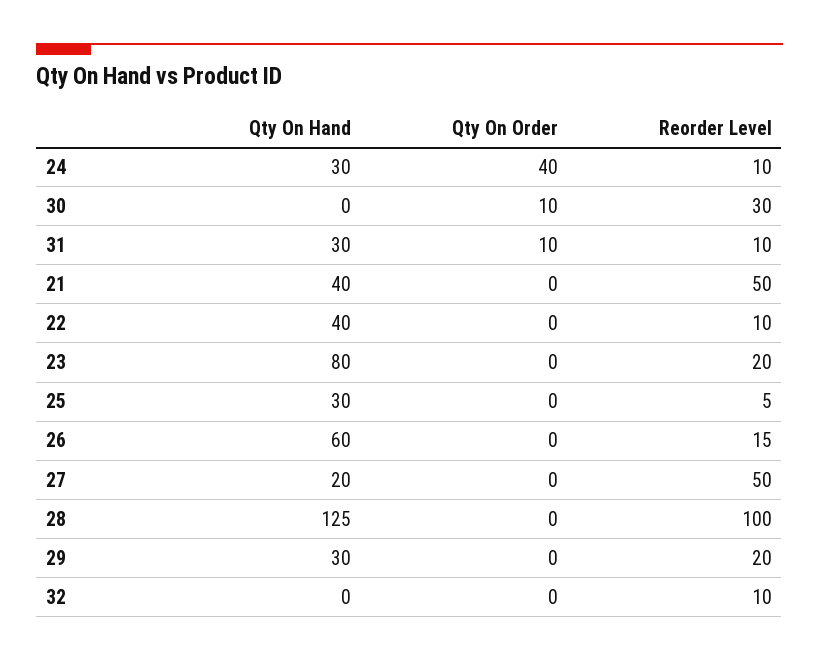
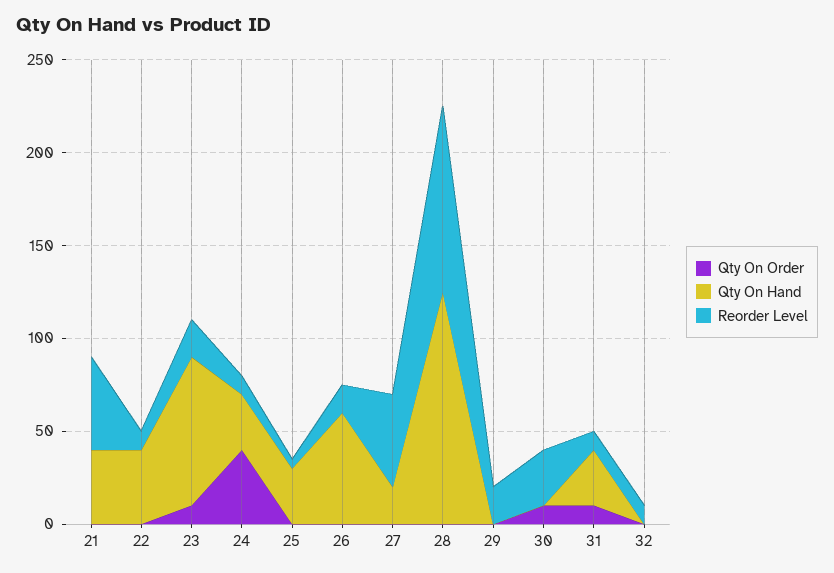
Qty On Order, 23: 0 -> 10
Qty On Hand, 29: 30 -> 0

